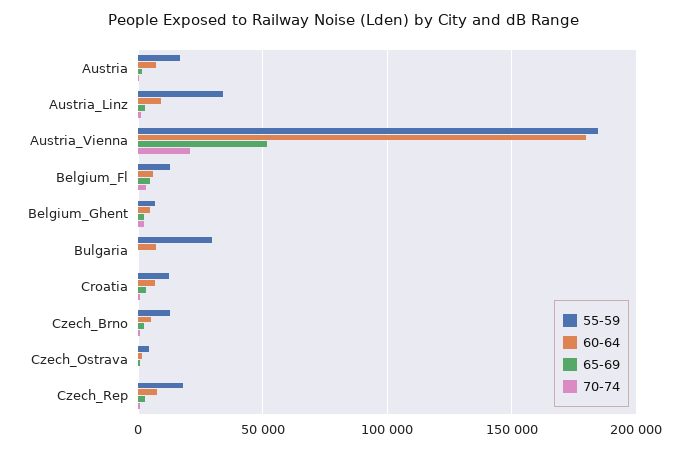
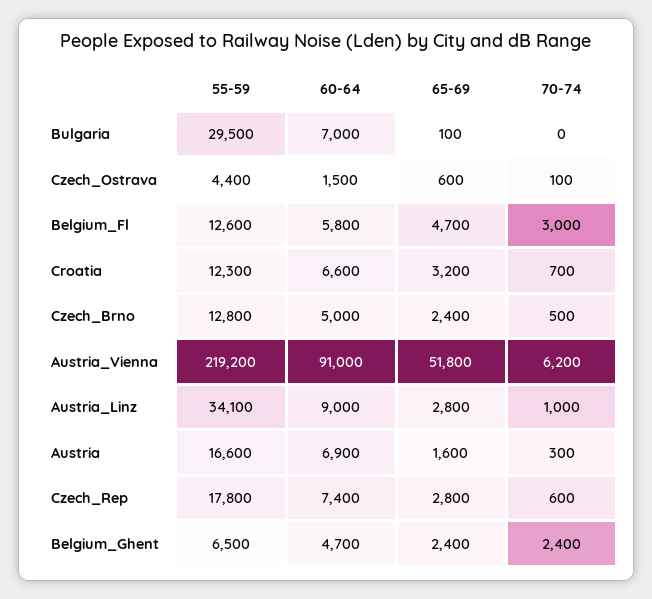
55-59, Austria_Vienna: 185000 -> 219200
60-64, Austria_Vienna: 180000 -> 91000
70-74, Austria_Vienna: 20000 -> 6200

